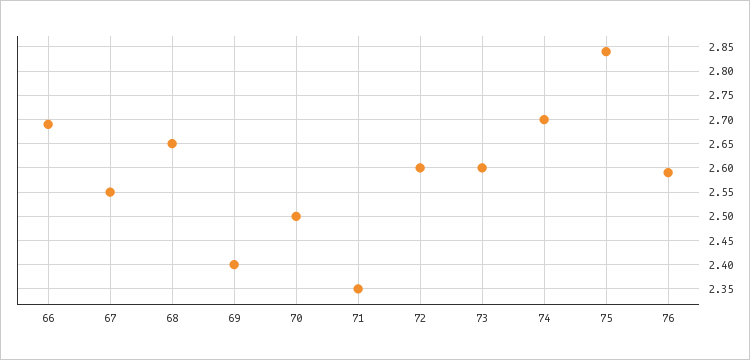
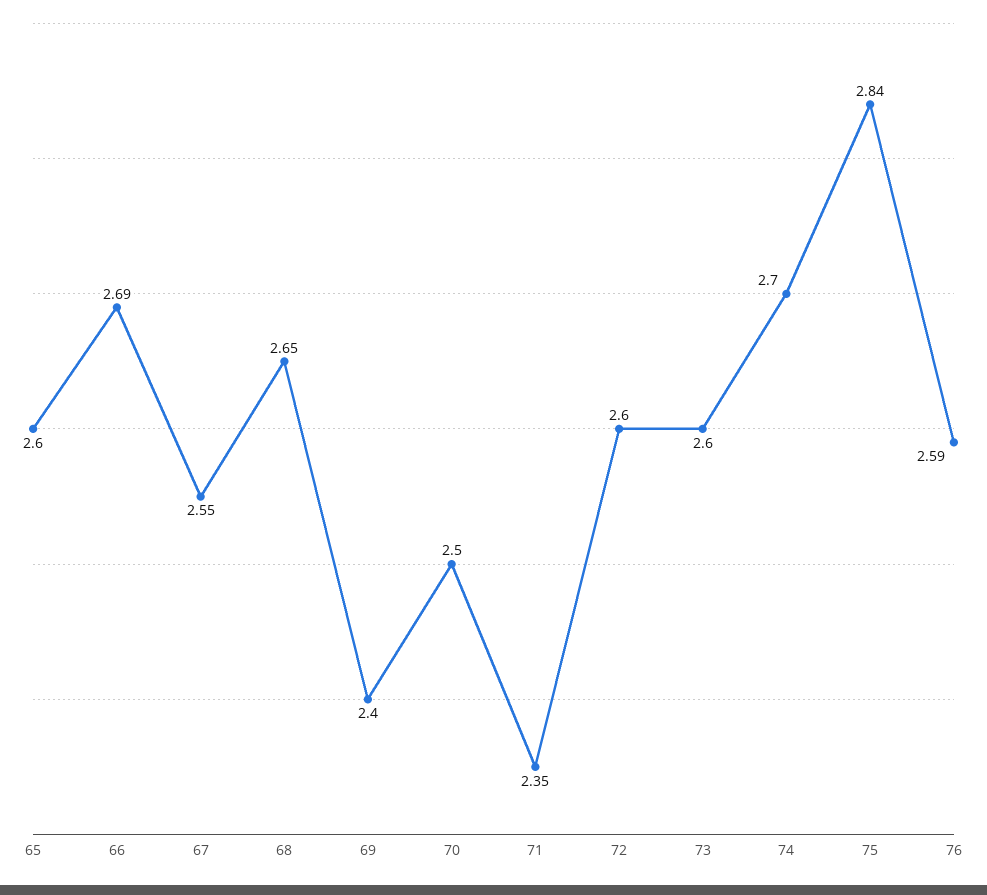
65: none -> 2.6

